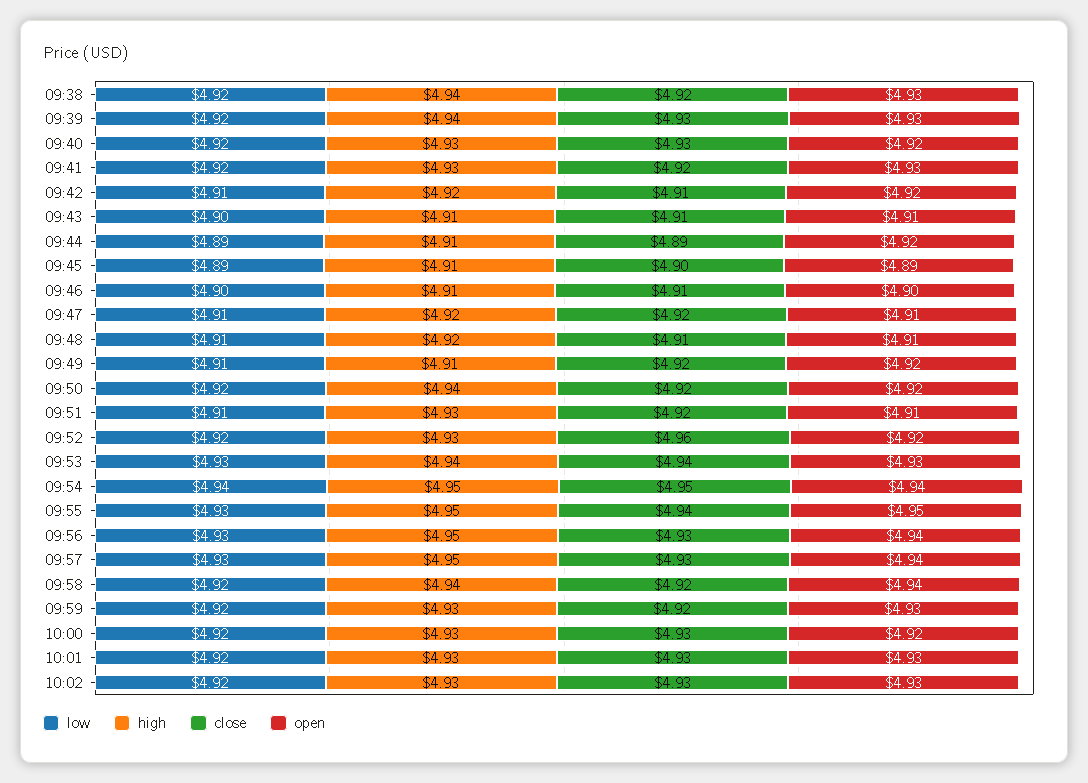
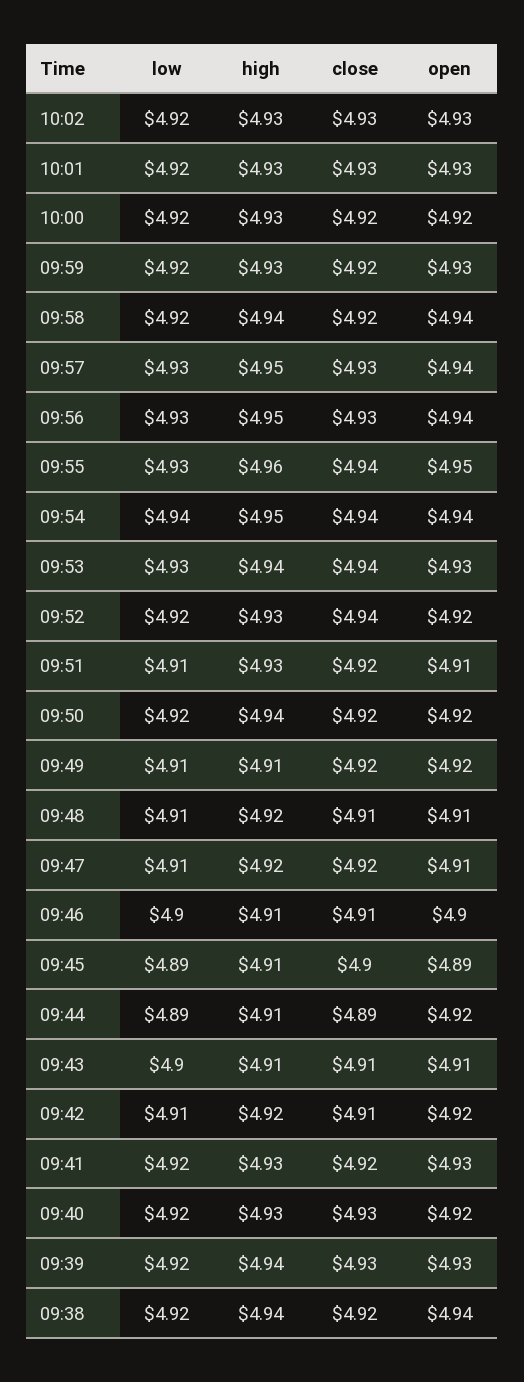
open, 09:38: 4.93 -> 4.94
close, 09:52: 4.96 -> 4.94
close, 09:54: 4.95 -> 4.94
high, 09:55: 4.95 -> 4.96
close, 10:00: 4.93 -> 4.92

